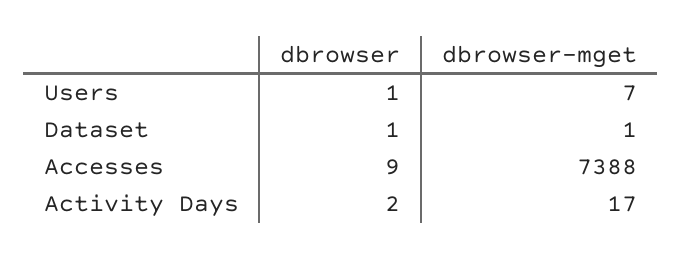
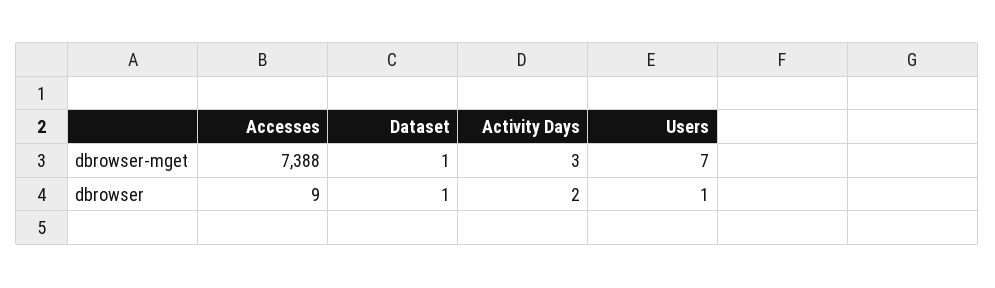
dbrowser-mget, Activity Days: 17 -> 3

